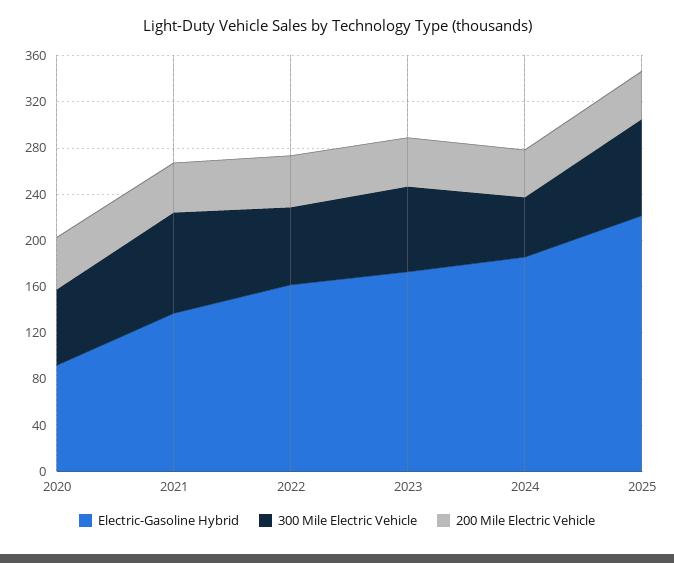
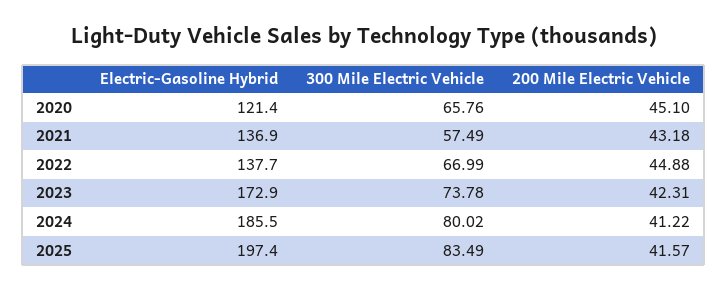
Electric-Gasoline Hybrid, 2020: 90 -> 121.4
300 Mile Electric Vehicle, 2021: 90 -> 57.49
Electric-Gasoline Hybrid, 2022: 160 -> 137.7
300 Mile Electric Vehicle, 2024: 50 -> 80.02
Electric-Gasoline Hybrid, 2025: 220 -> 197.4

